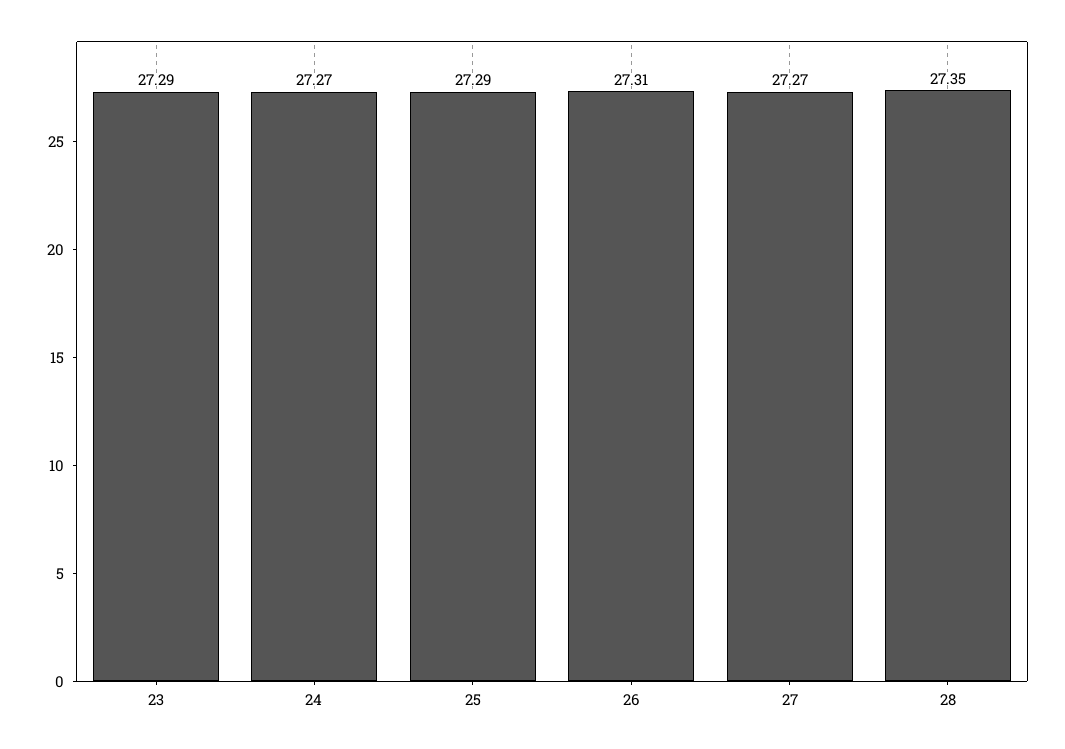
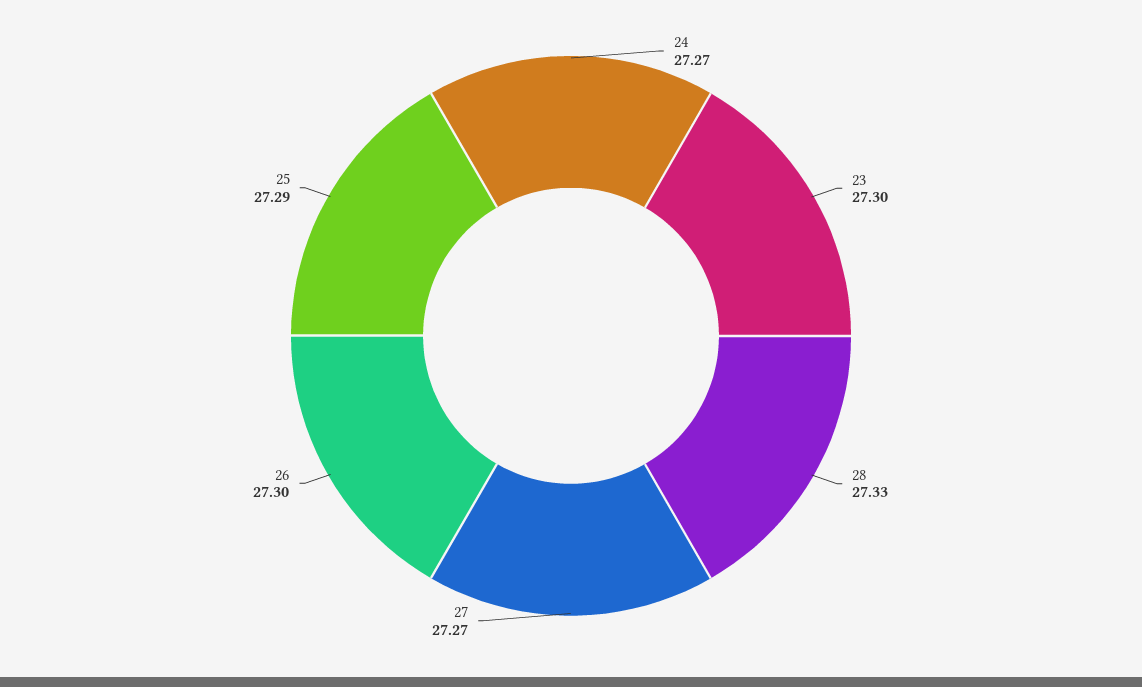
23: 27.29 -> 27.3
26: 27.31 -> 27.3
28: 27.35 -> 27.33

